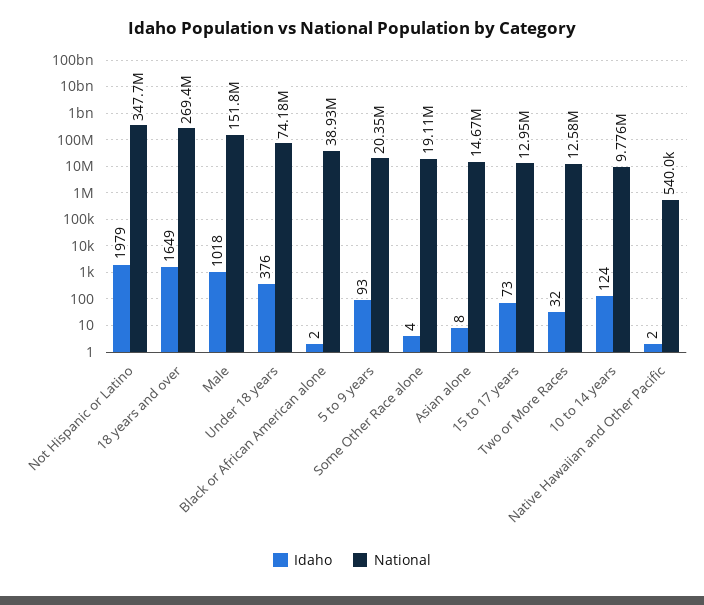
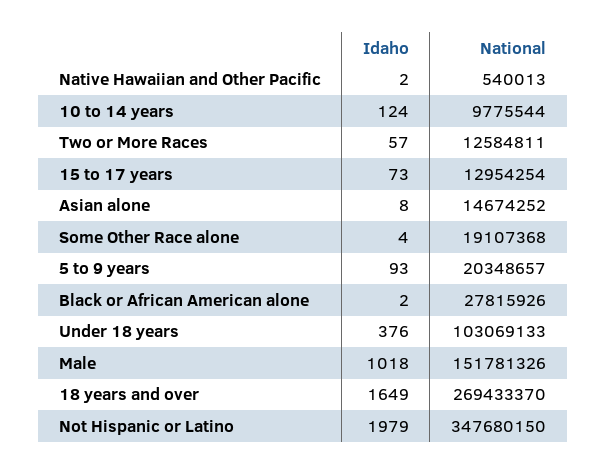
National, Under 18 years: 74180000 -> 103069133
National, Black or African American alone: 38930000 -> 27815926
Idaho, Two or More Races: 32 -> 57

